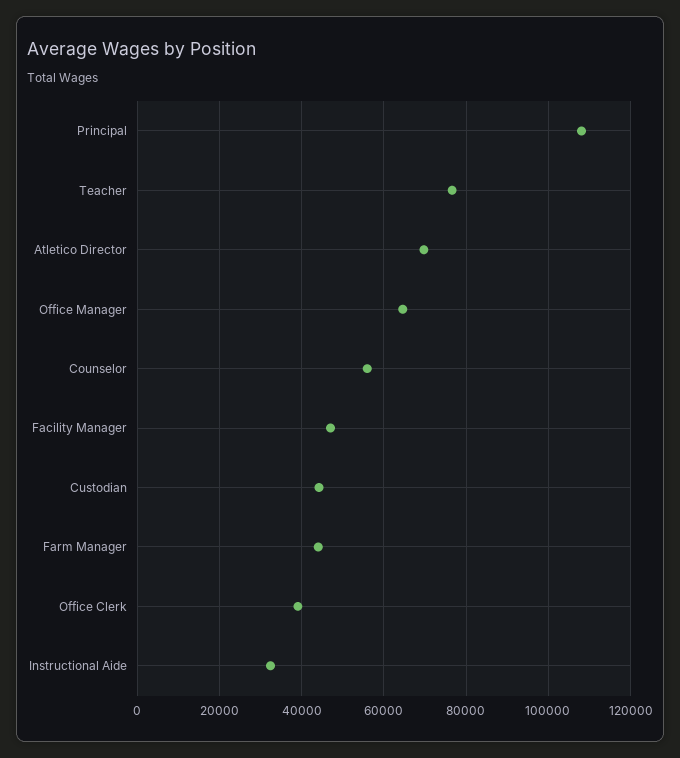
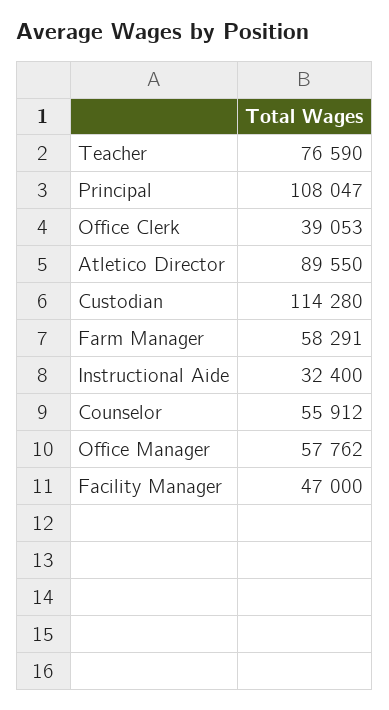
Atletico Director: 70000 -> 89550
Office Manager: 64000 -> 57762
Custodian: 44000 -> 114280
Farm Manager: 44000 -> 58291

